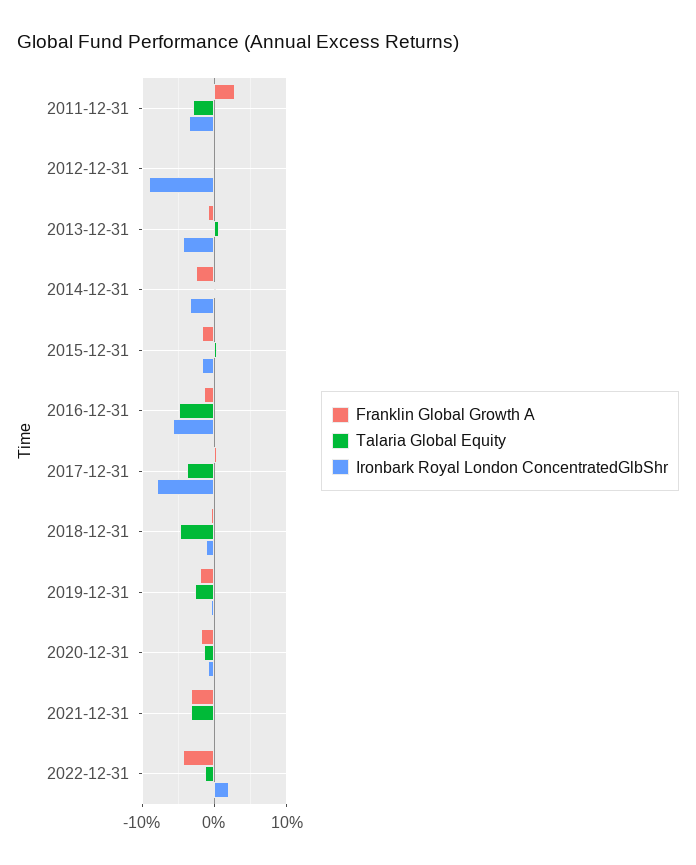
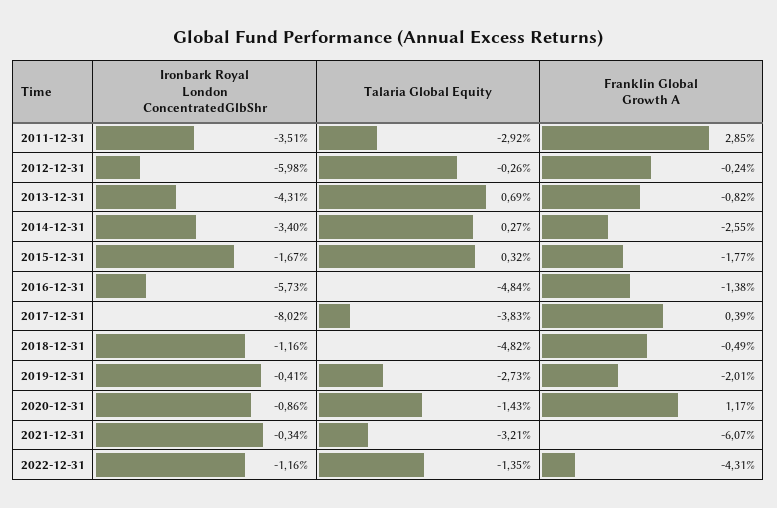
Ironbark Royal London ConcentratedGlbShr, 2012-12-31: -9 -> -5.98
Franklin Global Growth A, 2020-12-31: -2 -> 1.17
Franklin Global Growth A, 2021-12-31: -3 -> -6.07
Ironbark Royal London ConcentratedGlbShr, 2022-12-31: 2 -> -1.16

